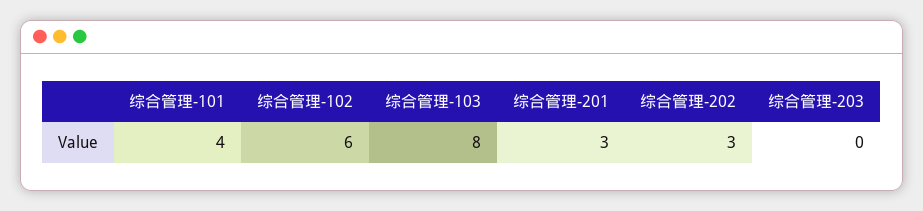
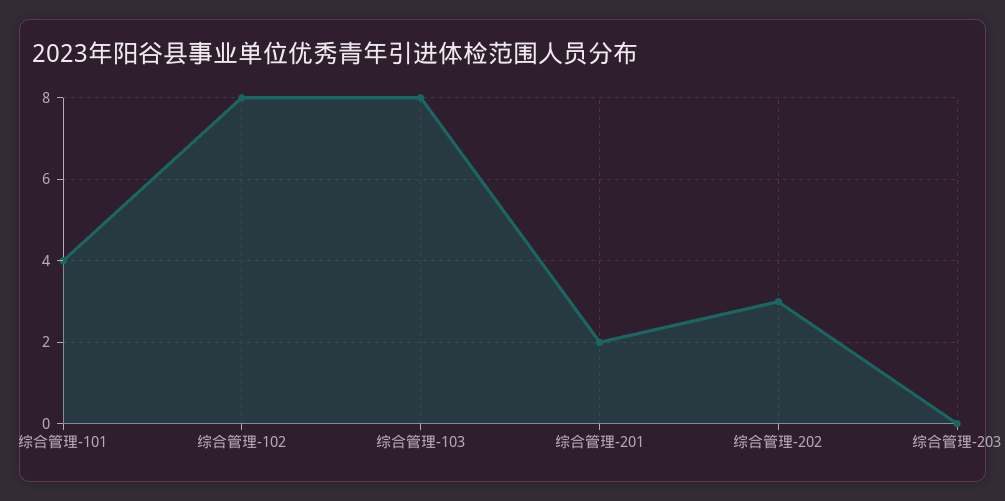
综合管理-102: 6 -> 8
综合管理-201: 3 -> 2

